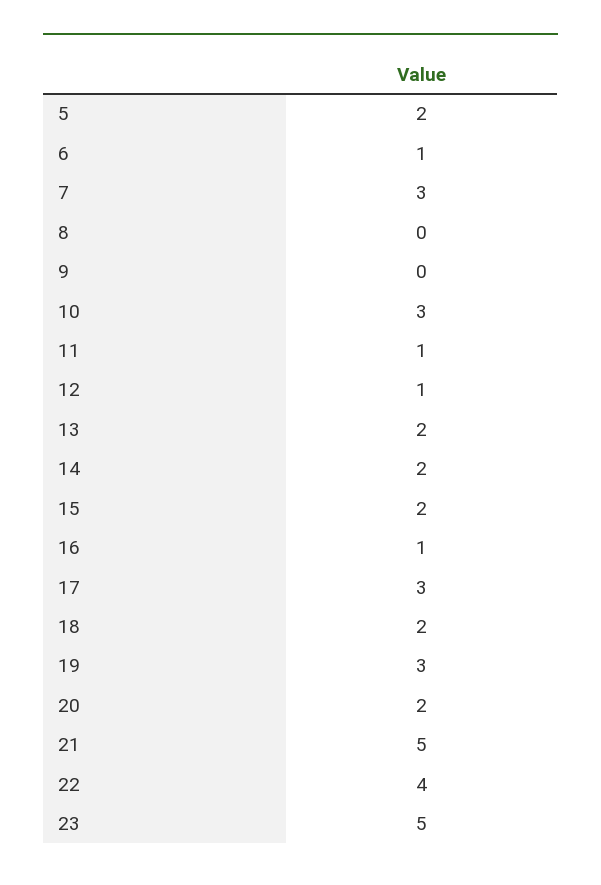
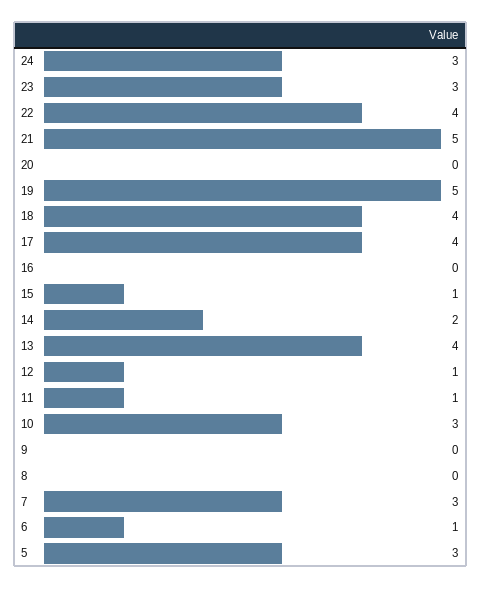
5: 2 -> 3
13: 2 -> 4
15: 2 -> 1
16: 1 -> 0
17: 3 -> 4
18: 2 -> 4
19: 3 -> 5
20: 2 -> 0
23: 5 -> 3
24: none -> 3

